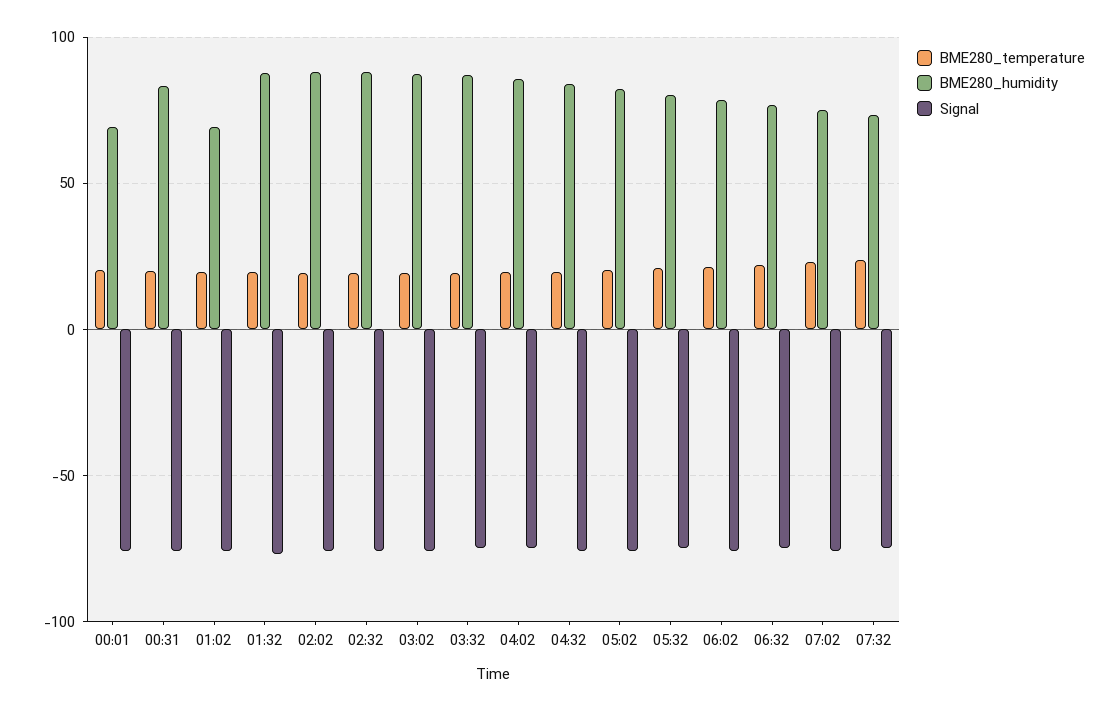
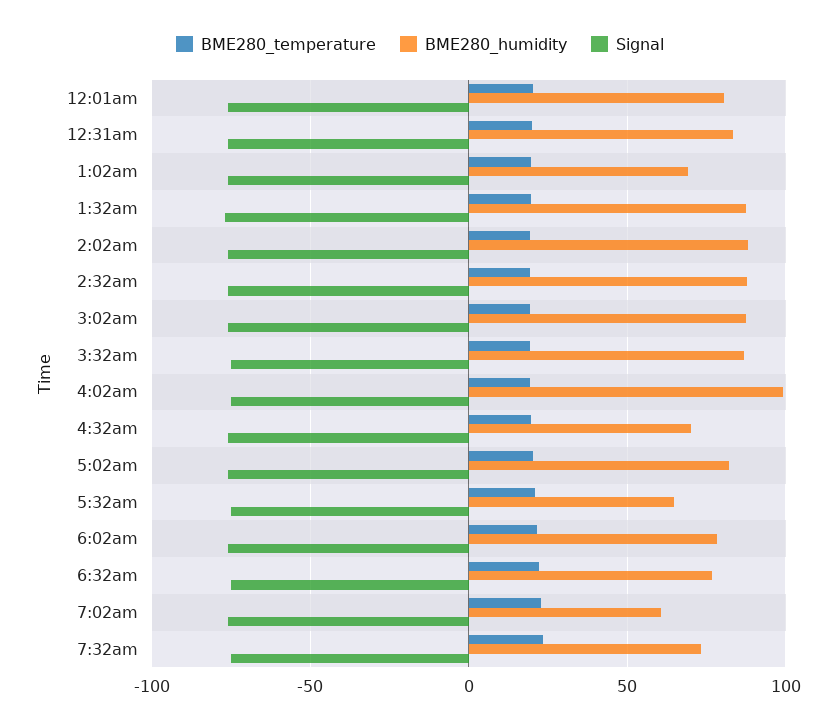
BME280_humidity, 00:01: 70 -> 80
BME280_humidity, 04:02: 85 -> 100
BME280_humidity, 04:32: 85 -> 70
BME280_humidity, 05:32: 80 -> 65
BME280_humidity, 07:02: 75 -> 60

